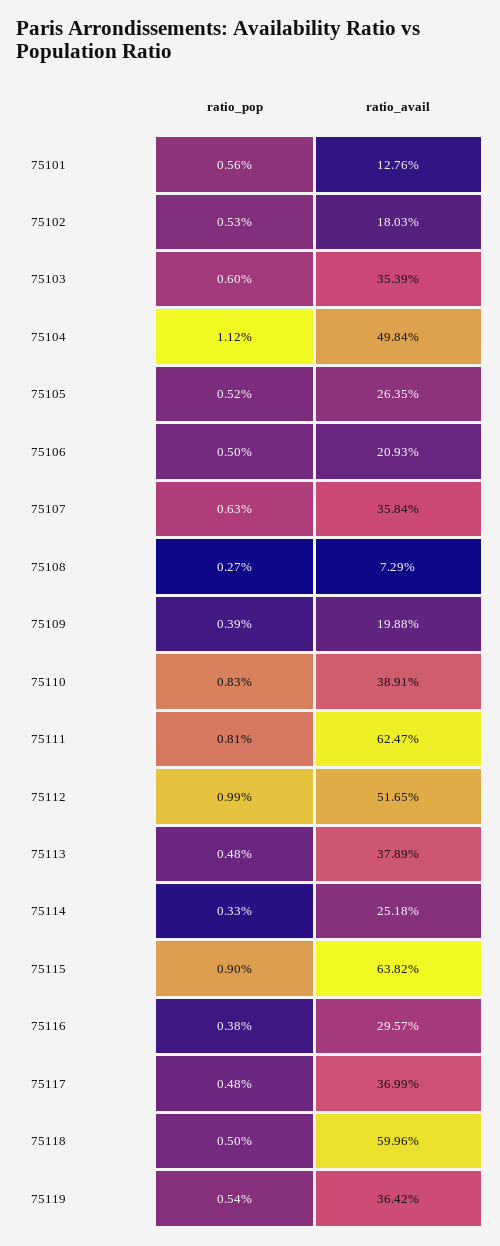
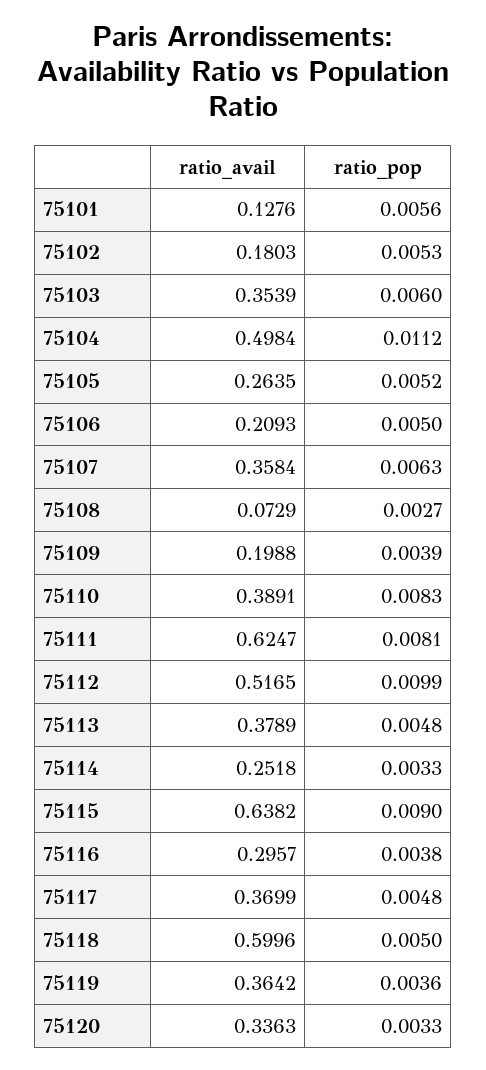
ratio_pop, 75119: 0.0054 -> 0.0036
ratio_avail, 75120: none -> 0.3363
ratio_pop, 75120: none -> 0.0033

